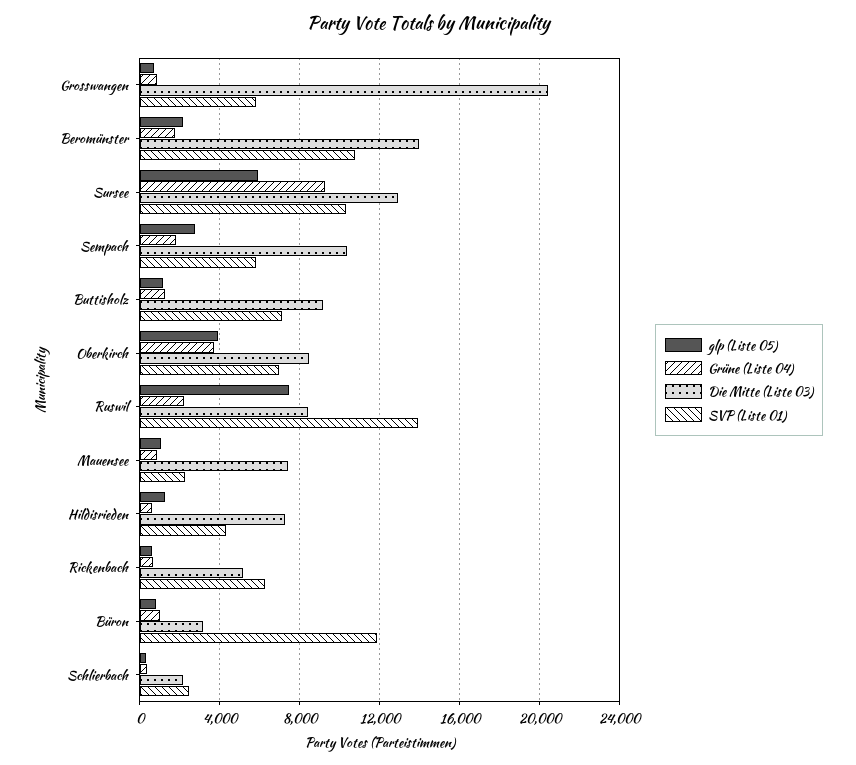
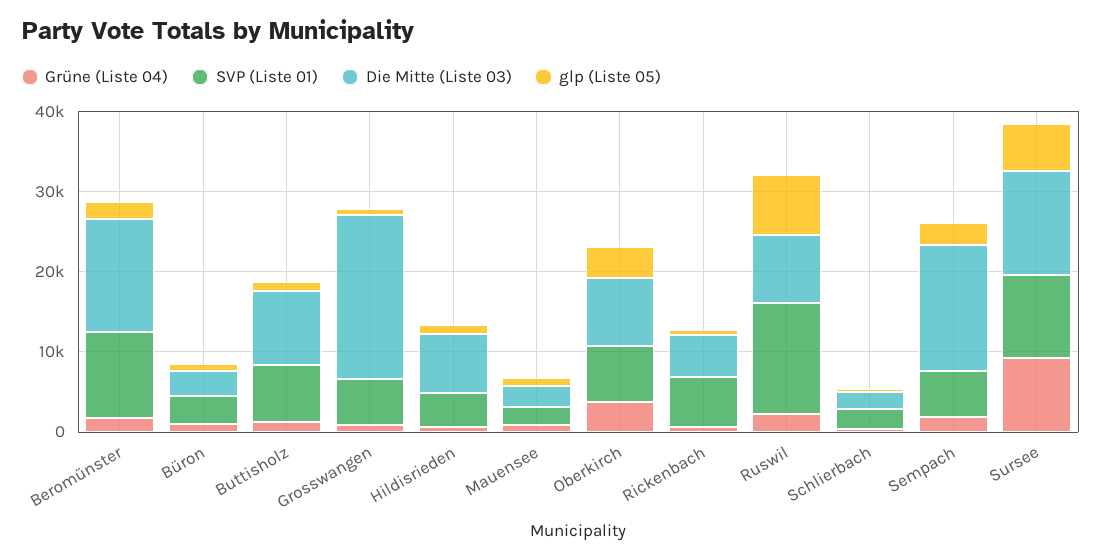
Die Mitte (Liste 03), Sempach: 10500 -> 16000
Die Mitte (Liste 03), Mauensee: 7500 -> 2000
SVP (Liste 01), Büron: 12000 -> 4000

